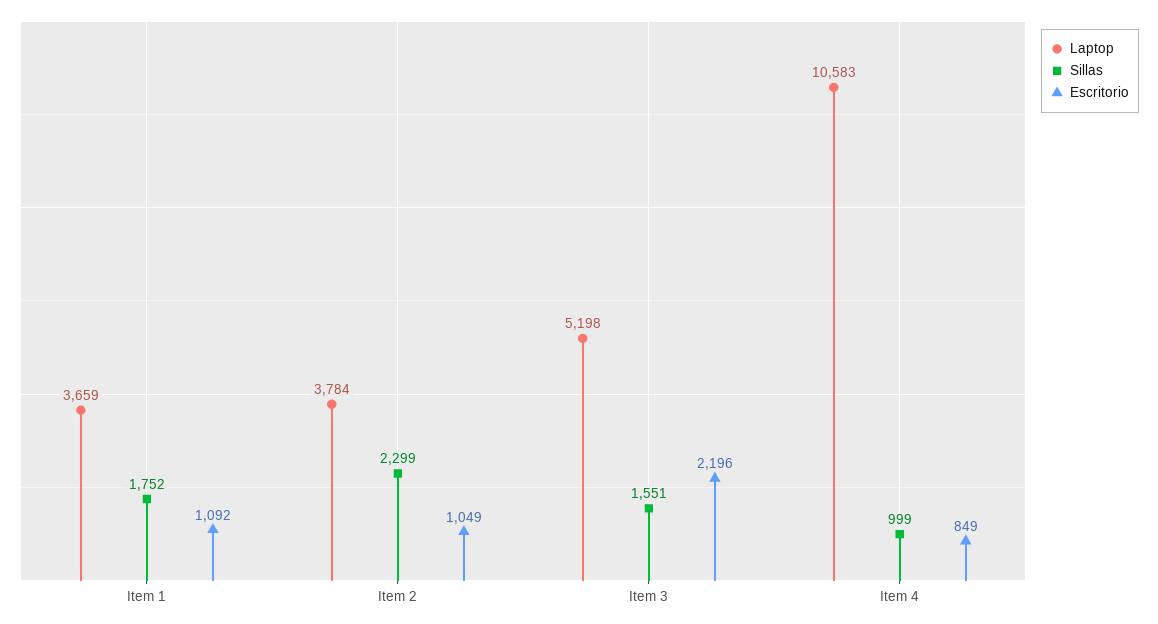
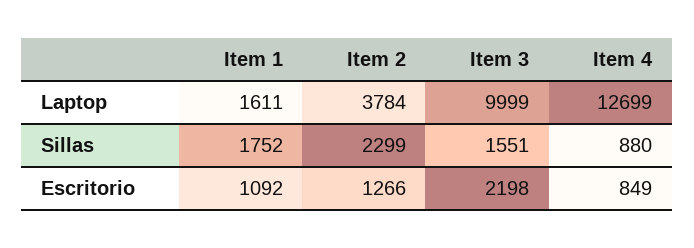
Laptop, Item 1: 3659 -> 1611
Escritorio, Item 2: 1049 -> 1266
Laptop, Item 3: 5198 -> 9999
Escritorio, Item 3: 2196 -> 2198
Laptop, Item 4: 10583 -> 12699
Sillas, Item 4: 999 -> 880

